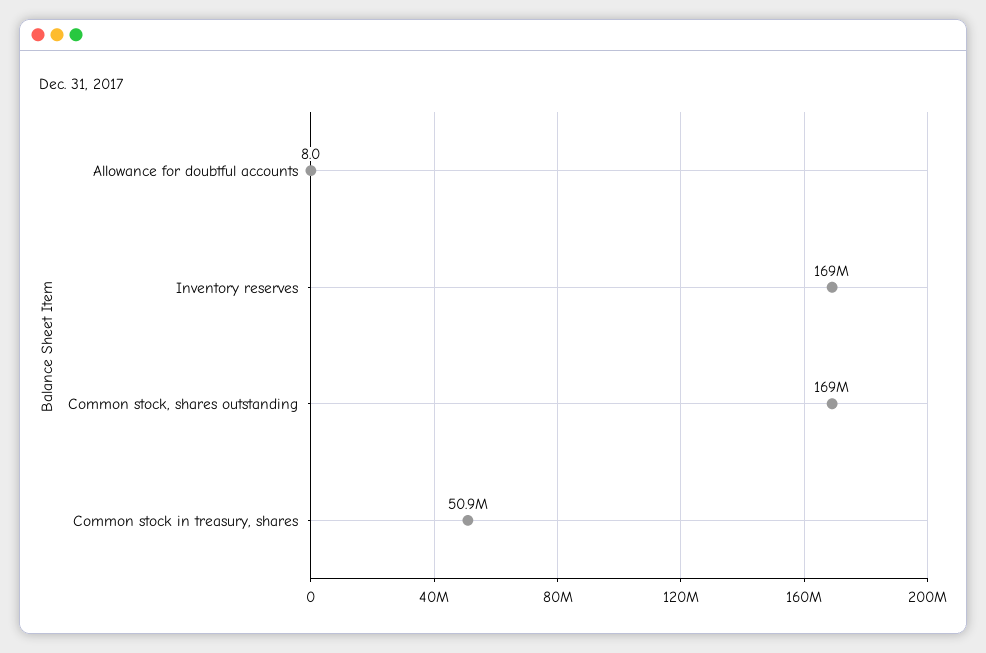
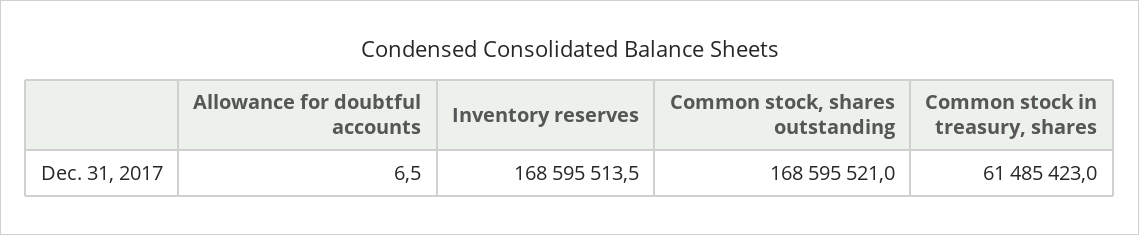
Allowance for doubtful accounts: 8 -> 6.5
Common stock in treasury, shares: 50900000 -> 61485423

